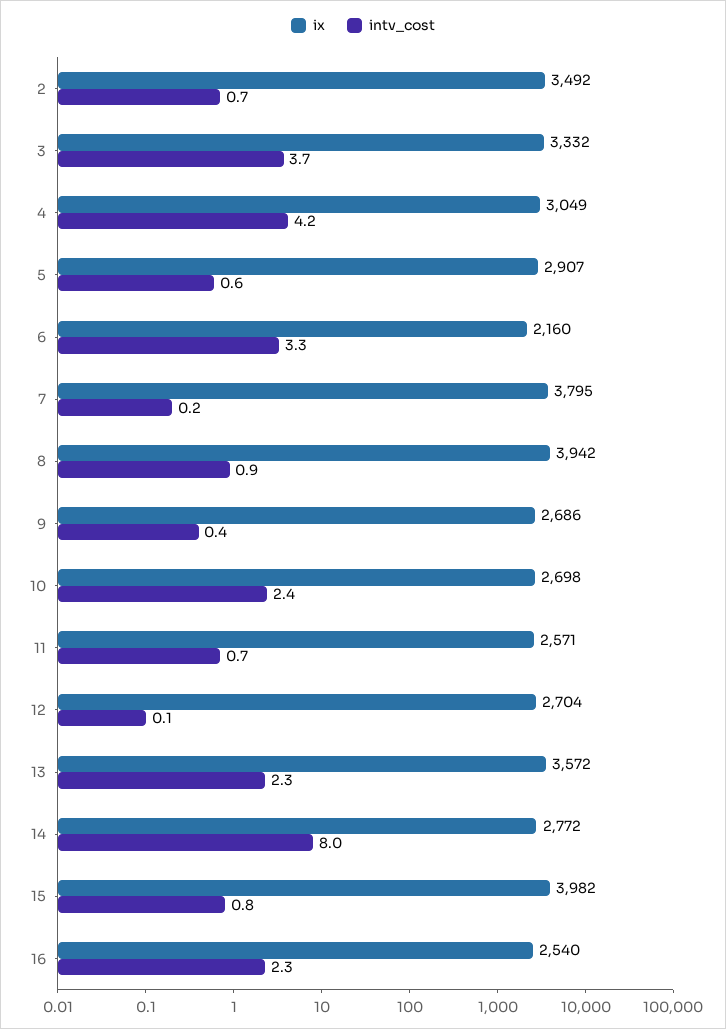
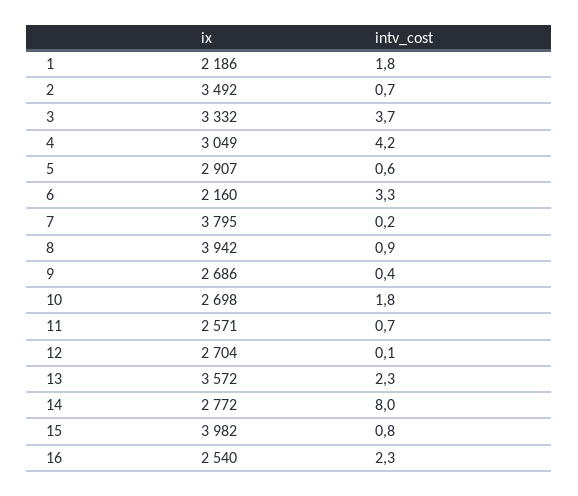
intv_cost, 10: 2.4 -> 1.8
ix, 1: none -> 2186
intv_cost, 1: none -> 1.8

